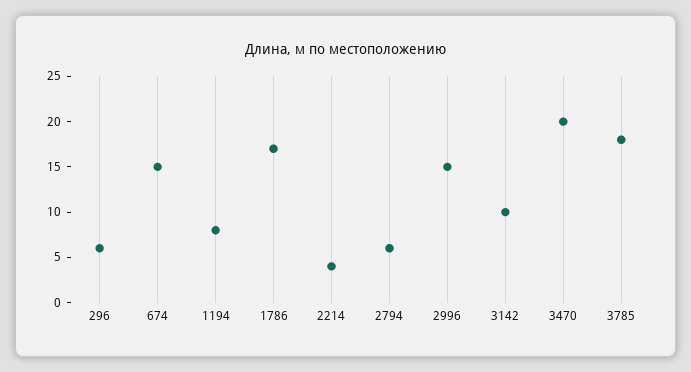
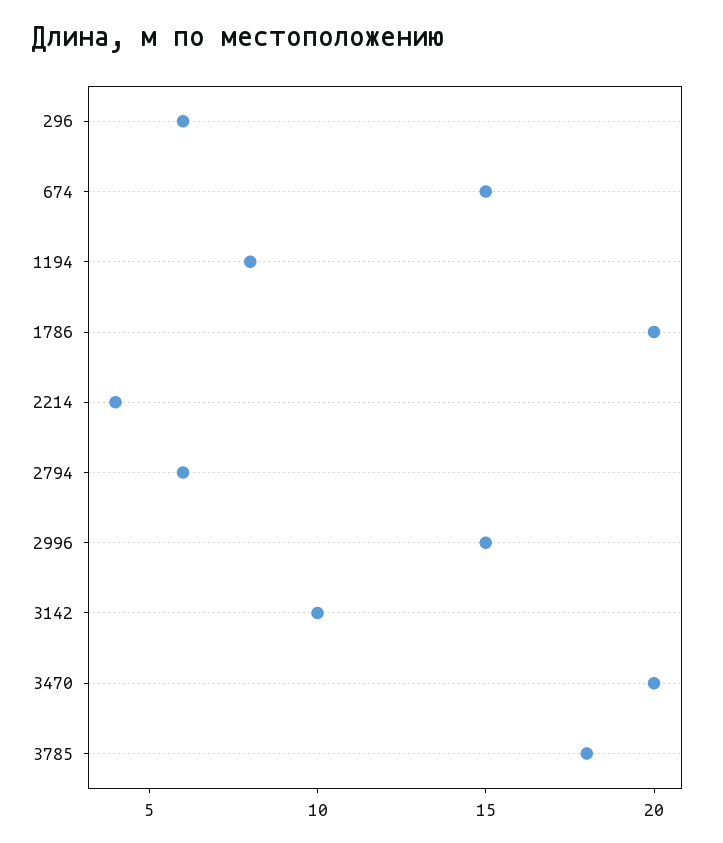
1786: 17 -> 20

